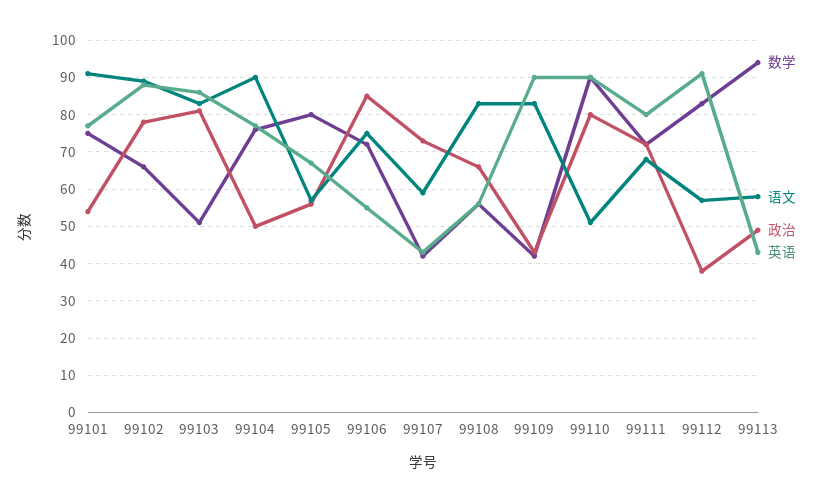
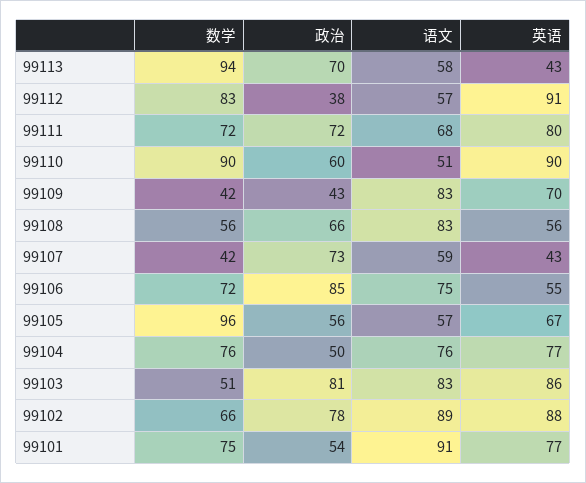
语文, 99104: 90 -> 76
数学, 99105: 80 -> 96
英语, 99109: 90 -> 70
政治, 99110: 80 -> 60
政治, 99113: 50 -> 70

